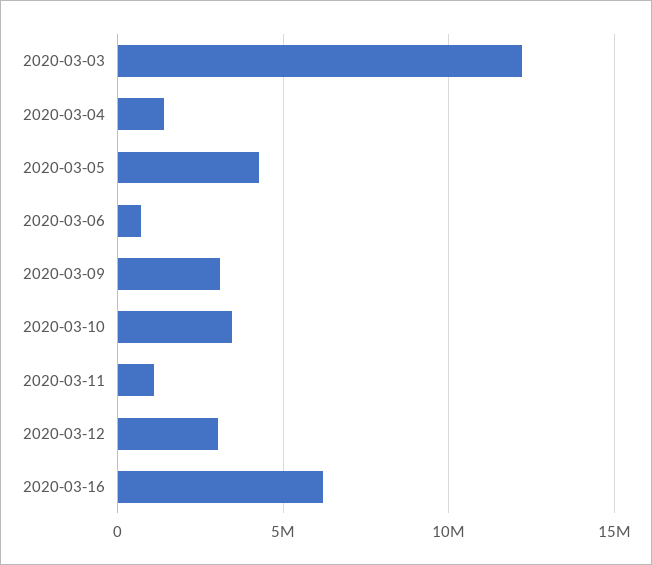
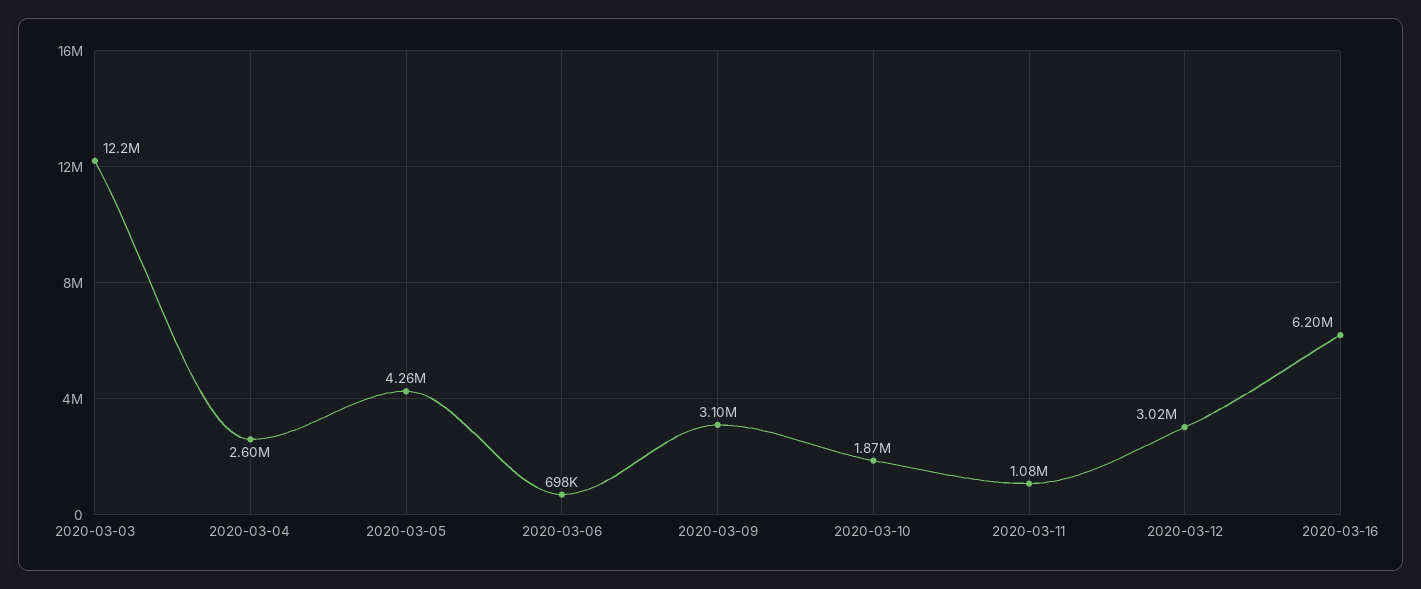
2020-03-04: 1500000 -> 2600000
2020-03-10: 3500000 -> 1870000

